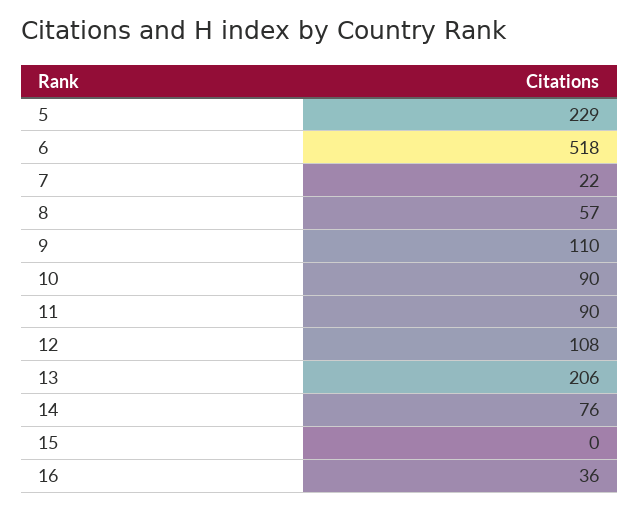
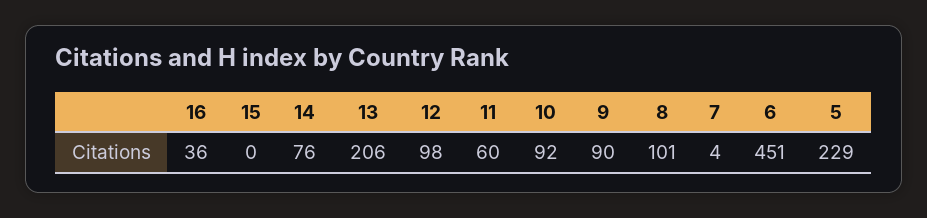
6: 518 -> 451
7: 22 -> 4
8: 57 -> 101
9: 110 -> 90
10: 90 -> 92
11: 90 -> 60
12: 108 -> 98

